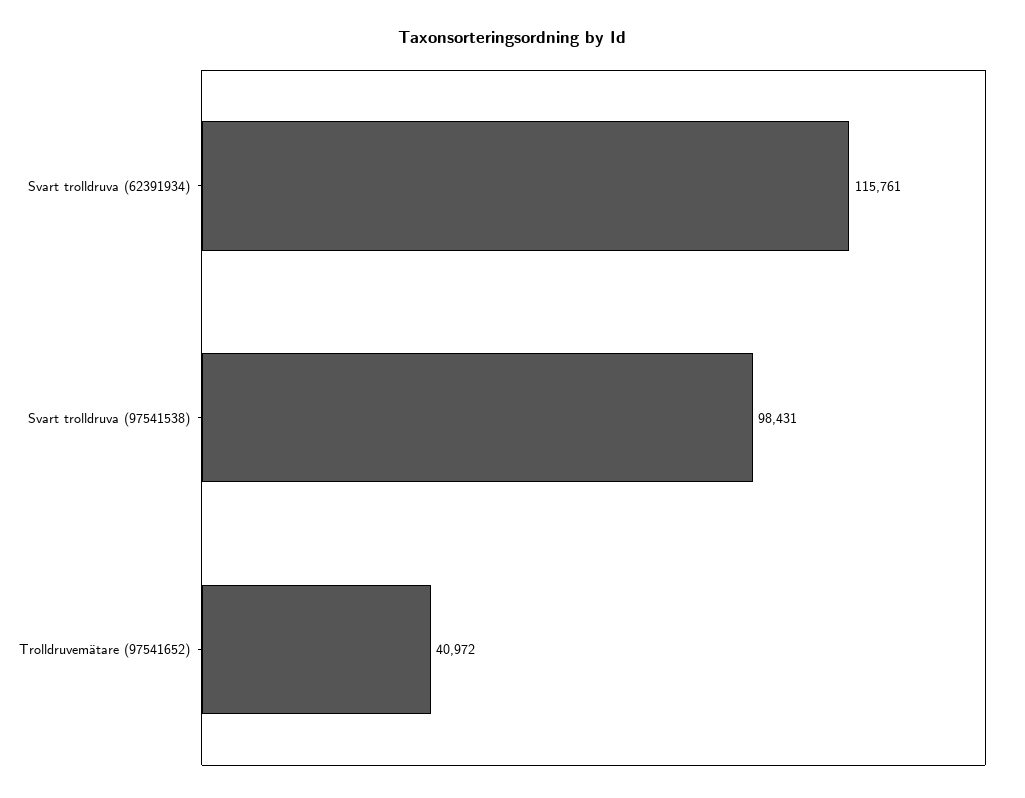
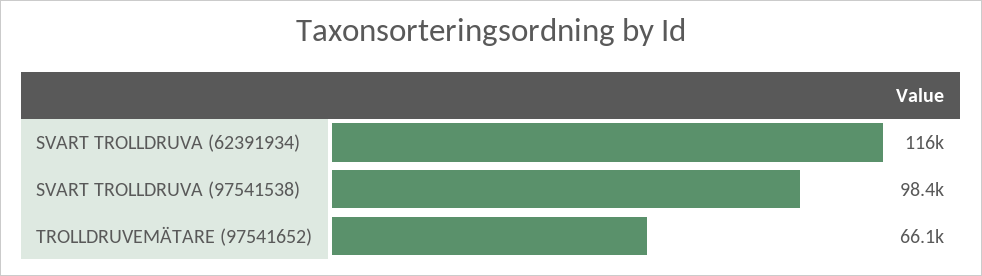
Trolldruvemätare (97541652): 40972 -> 66100

